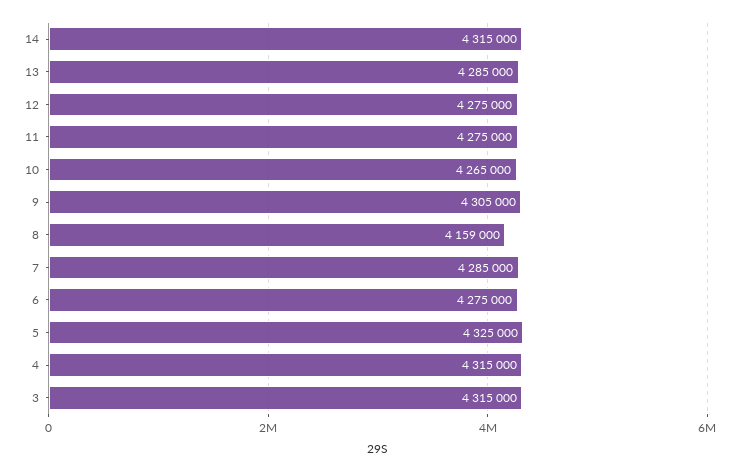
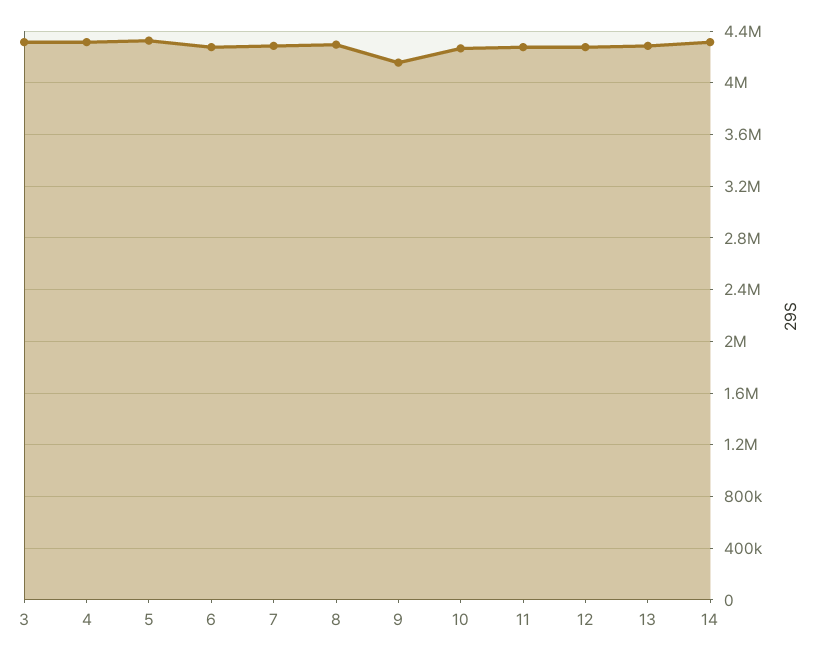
9: 4305000 -> 4150000
8: 4159000 -> 4300000

